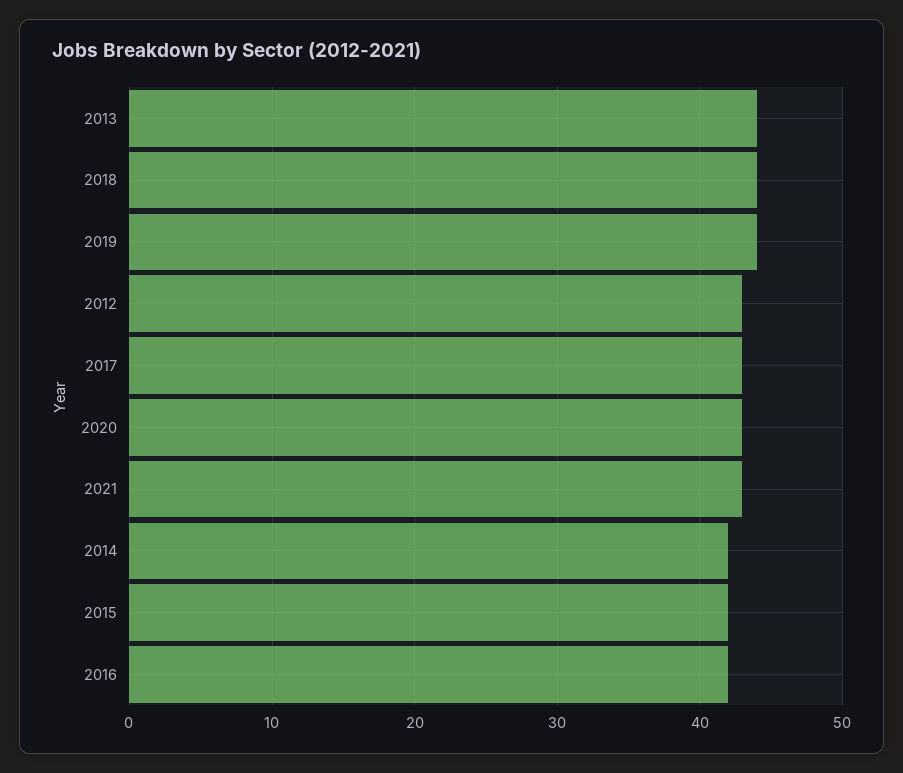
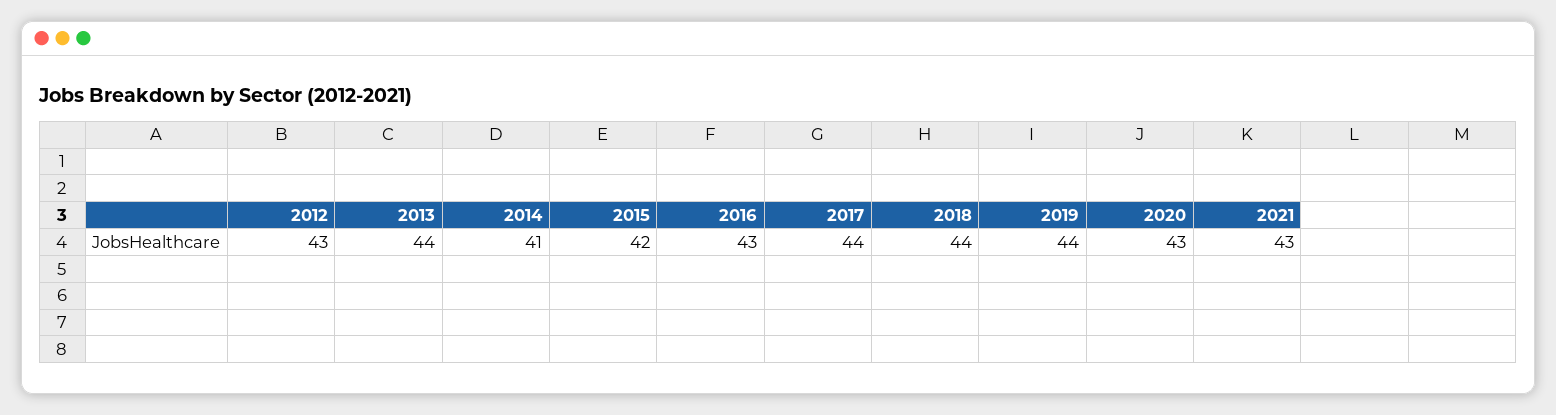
2017: 43 -> 44
2014: 42 -> 41
2016: 42 -> 43

